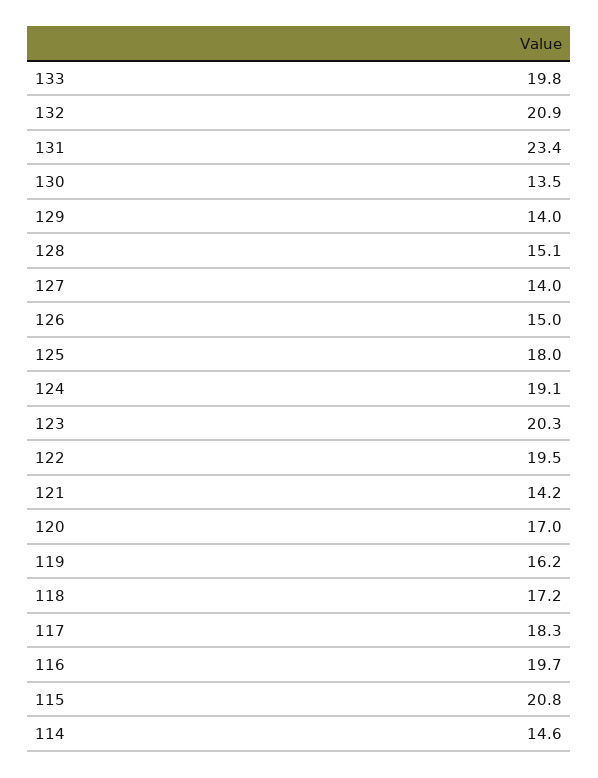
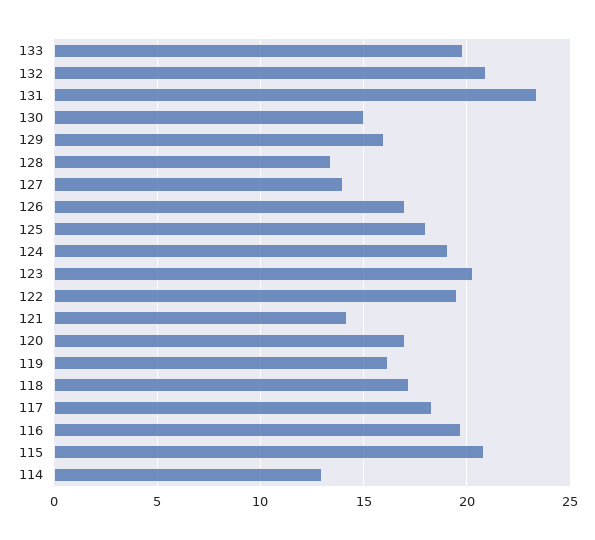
130: 13.5 -> 15
129: 14 -> 16
128: 15.1 -> 13.5
126: 15 -> 17
114: 14.6 -> 13

